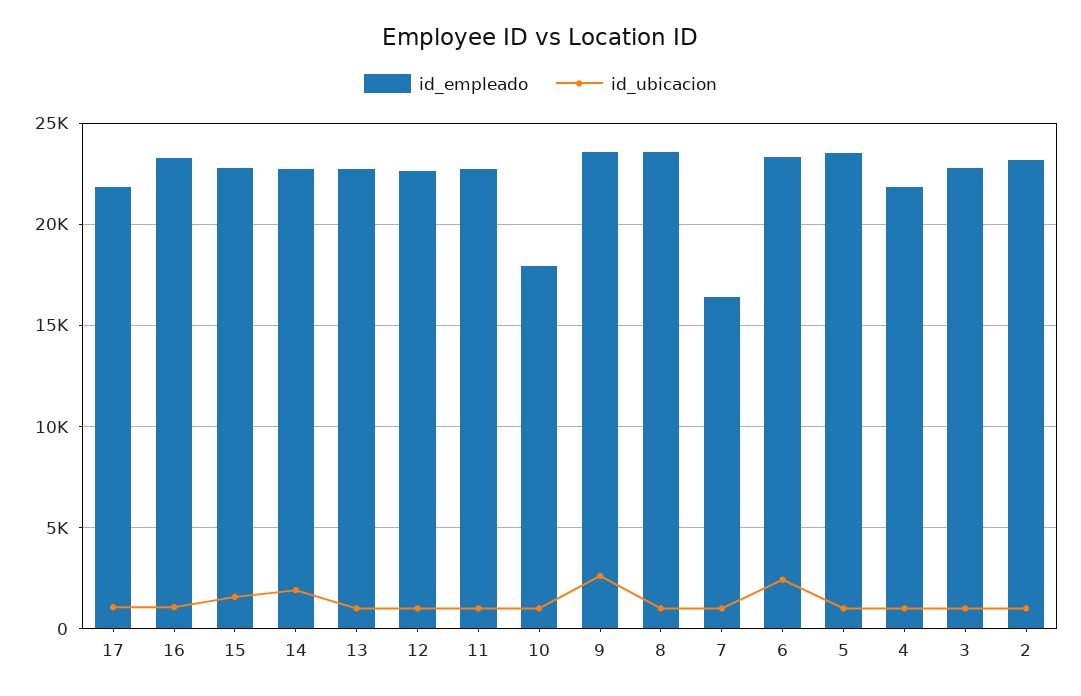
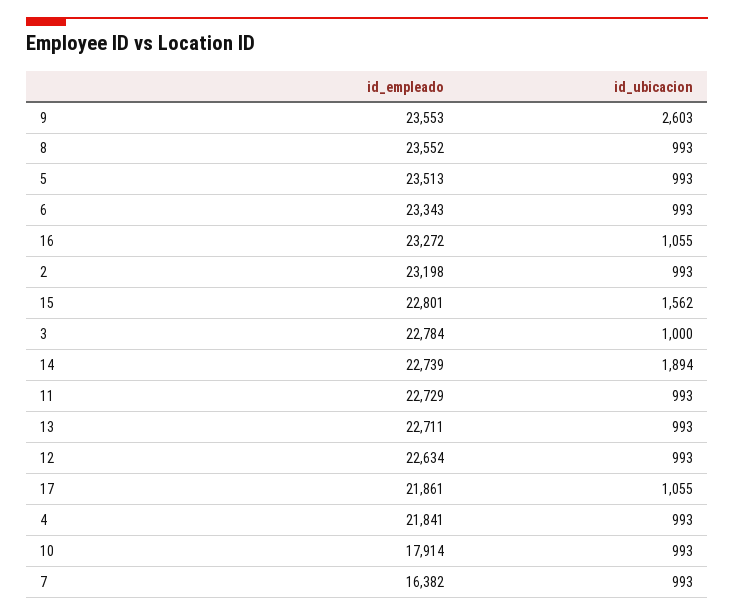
id_ubicacion, 6: 2500 -> 993

